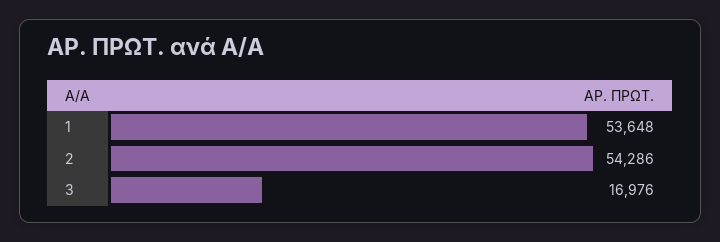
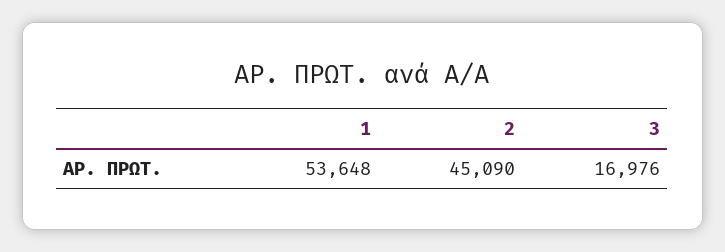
2: 54286 -> 45090

